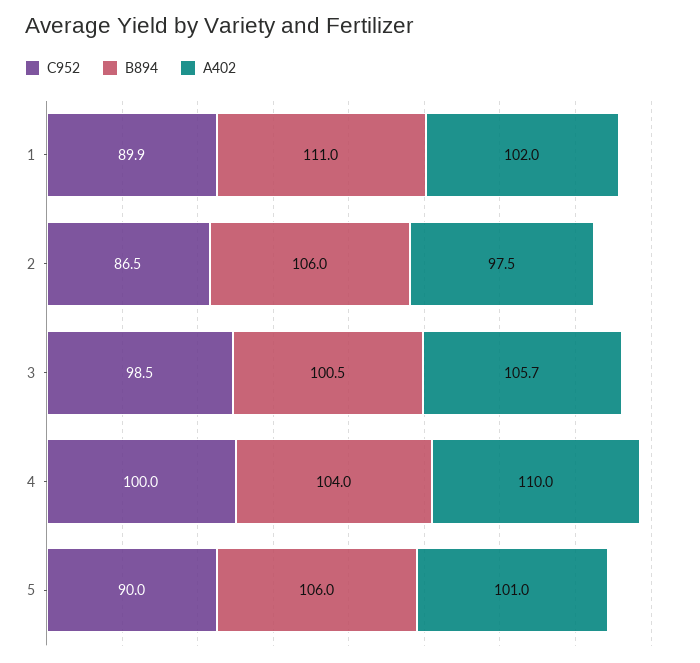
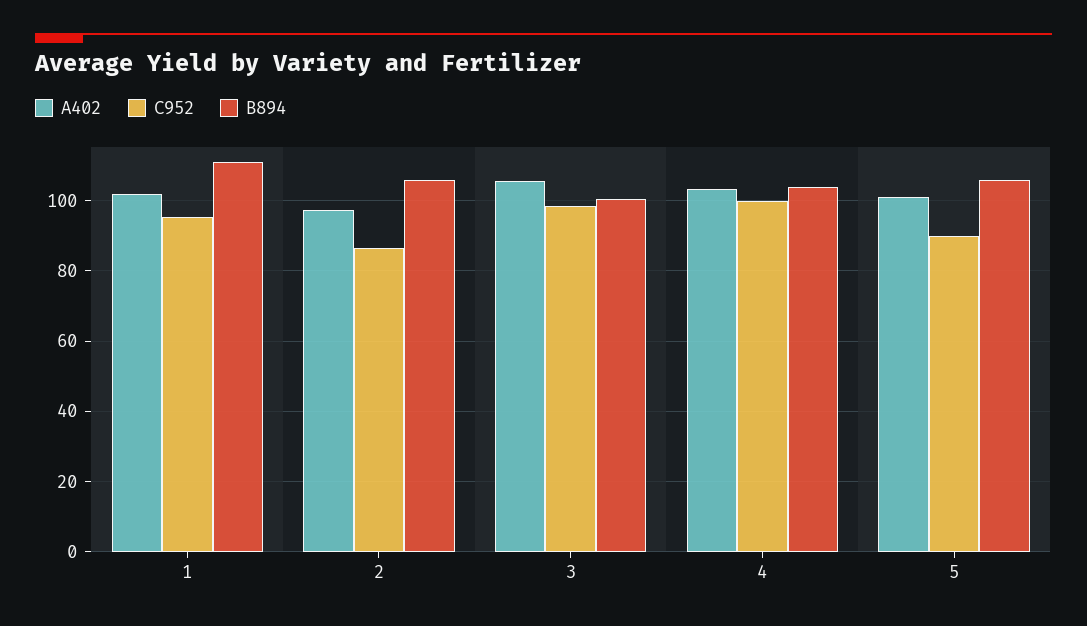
C952, 1: 89.9 -> 96
A402, 4: 110 -> 104

